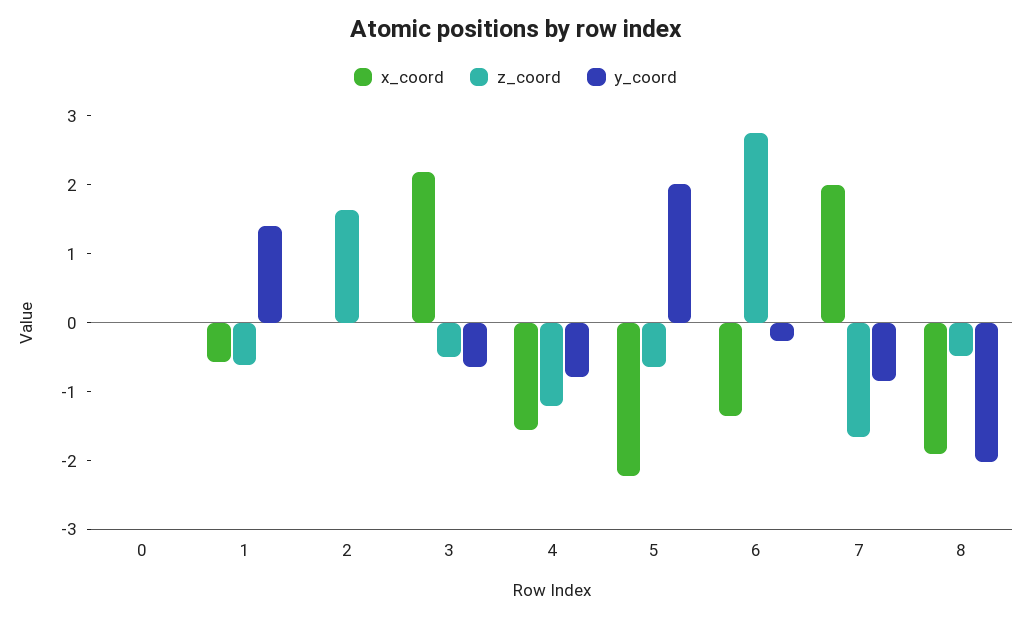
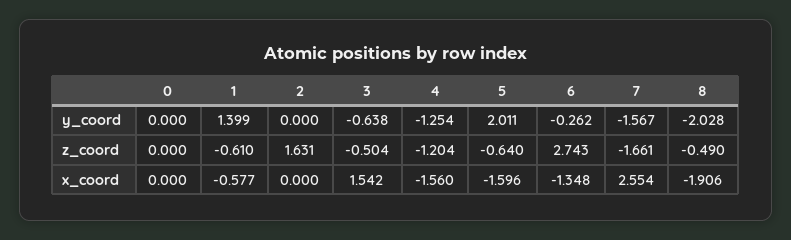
x_coord, 3: 2.2 -> 1.542
y_coord, 4: -0.8 -> -1.254
x_coord, 5: -2.2 -> -1.596
x_coord, 7: 2 -> 2.554
y_coord, 7: -0.8 -> -1.567

